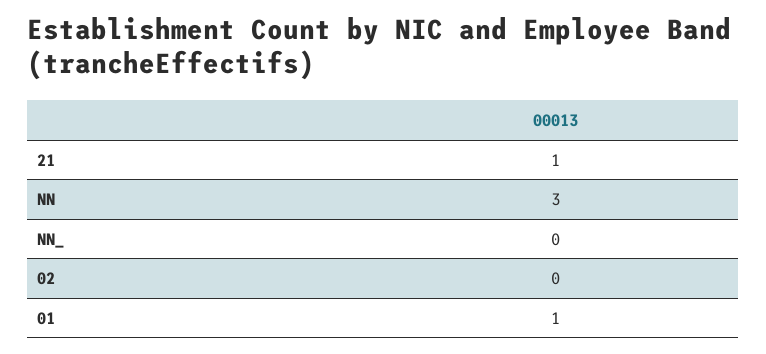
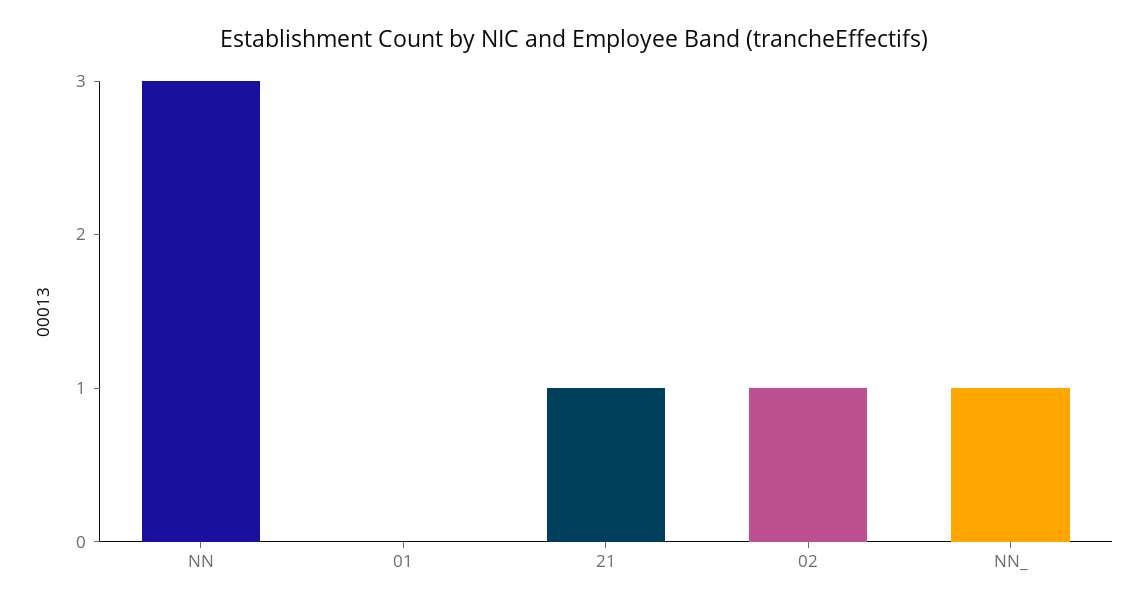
NN_: 0 -> 1
02: 0 -> 1
01: 1 -> 0

